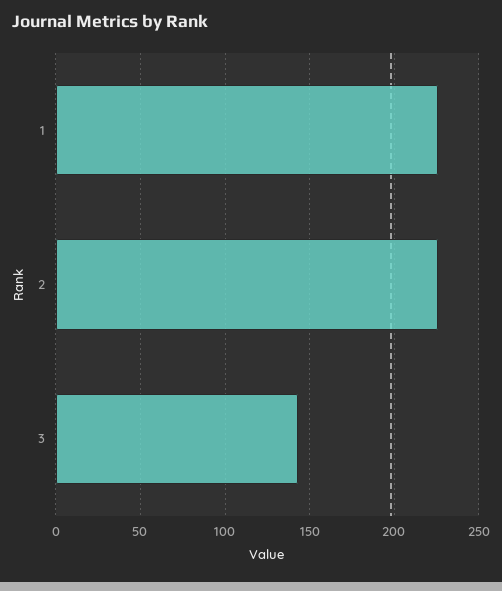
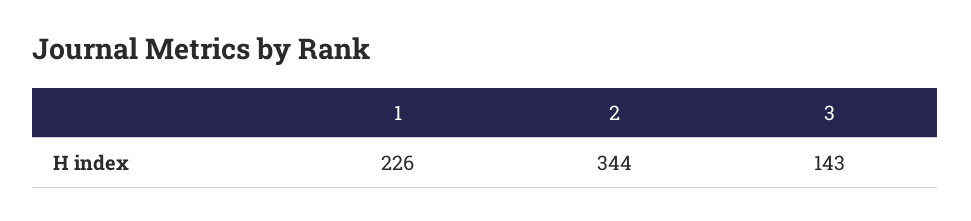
2: 225 -> 344

